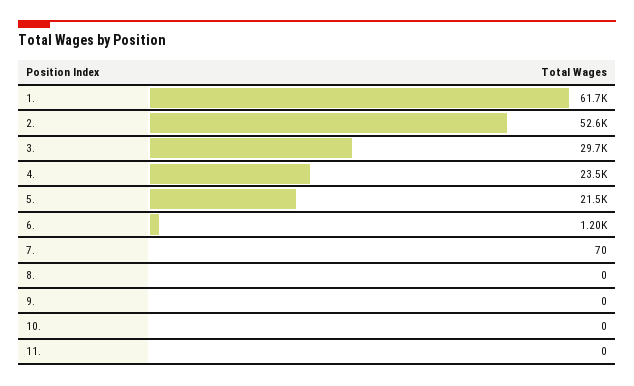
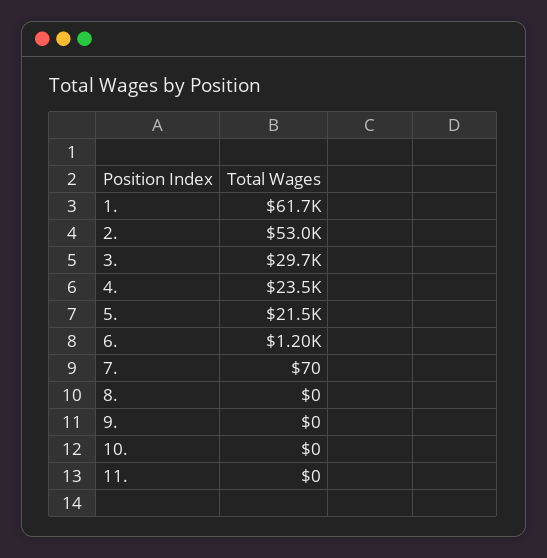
2.: 52600 -> 53000

